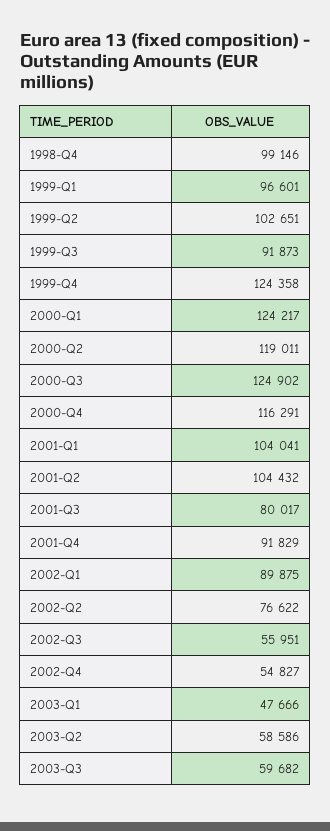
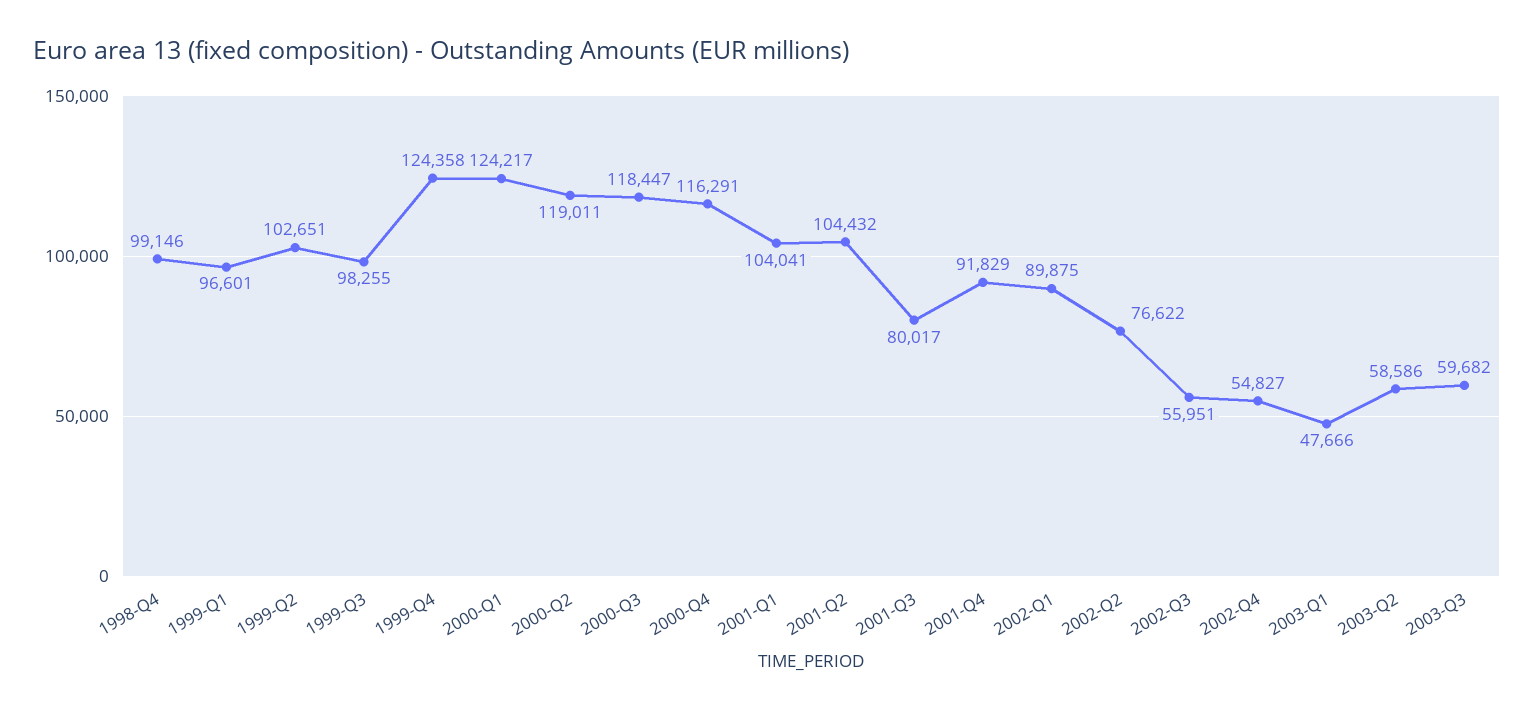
1999-Q3: 91873 -> 98255
2000-Q3: 124902 -> 118447

